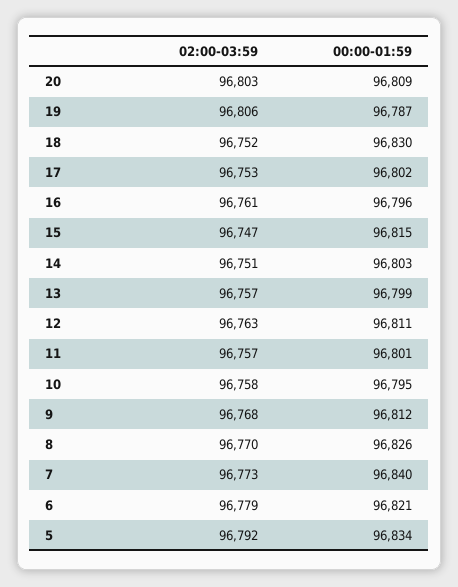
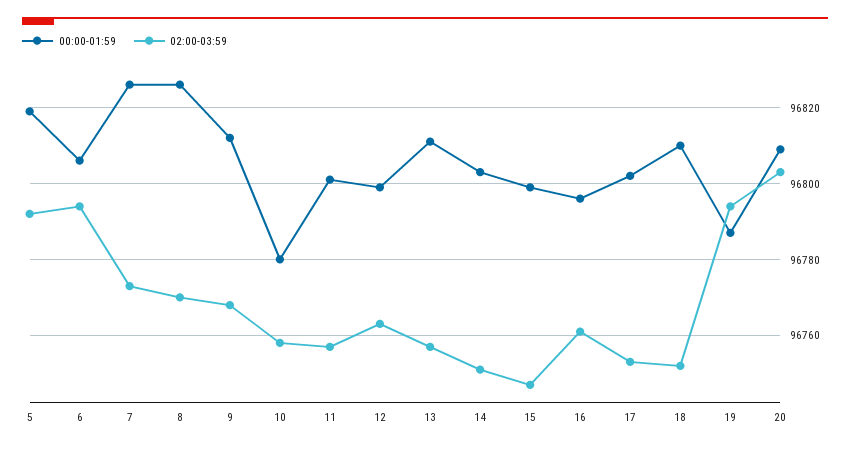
02:00-03:59, 19: 96806 -> 96795
00:00-01:59, 18: 96830 -> 96810
00:00-01:59, 15: 96815 -> 96800
00:00-01:59, 13: 96799 -> 96810
00:00-01:59, 12: 96811 -> 96800
00:00-01:59, 10: 96795 -> 96780
00:00-01:59, 7: 96840 -> 96825
02:00-03:59, 6: 96779 -> 96795
00:00-01:59, 6: 96821 -> 96805
00:00-01:59, 5: 96834 -> 96820

